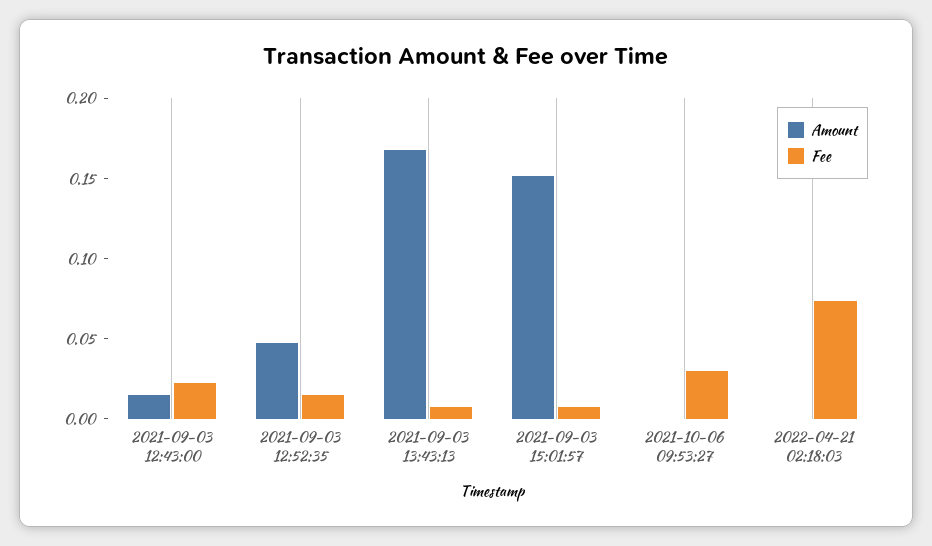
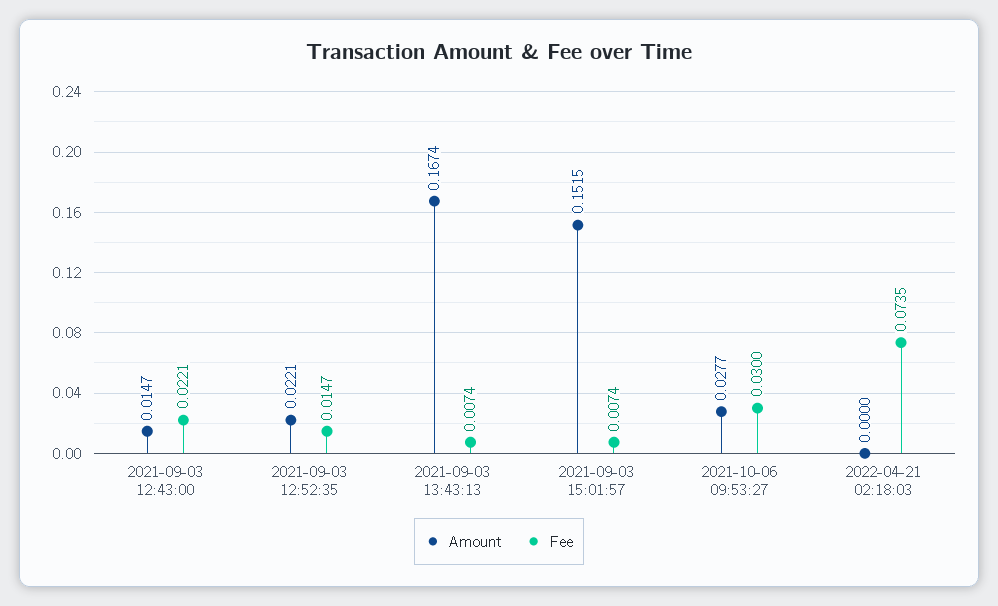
Amount, 2021-09-03 12:52:35: 0.05 -> 0.0221
Amount, 2021-10-06 09:53:27: 0 -> 0.0277

